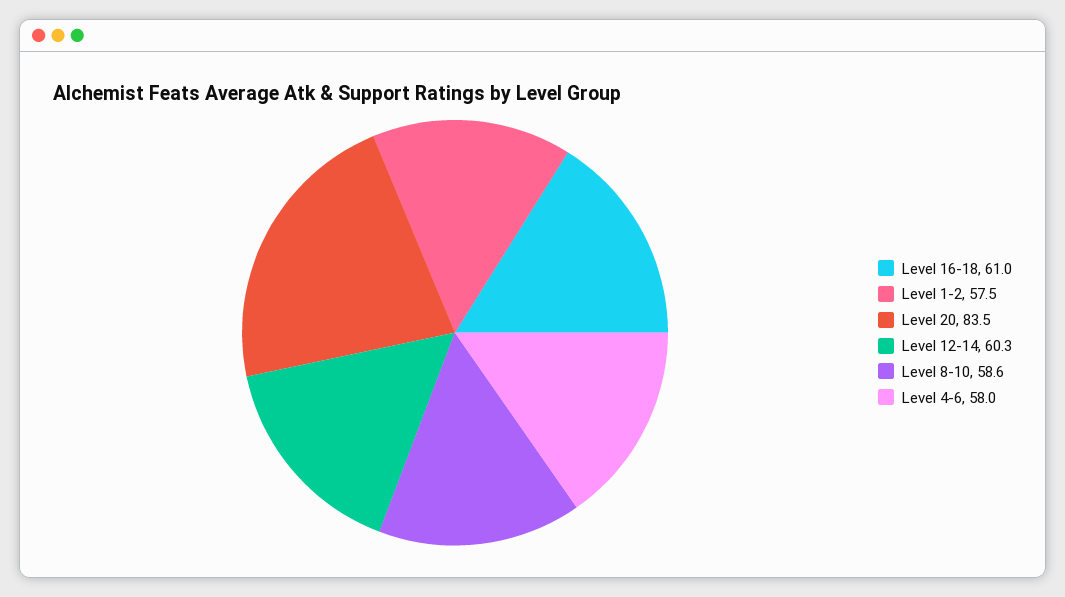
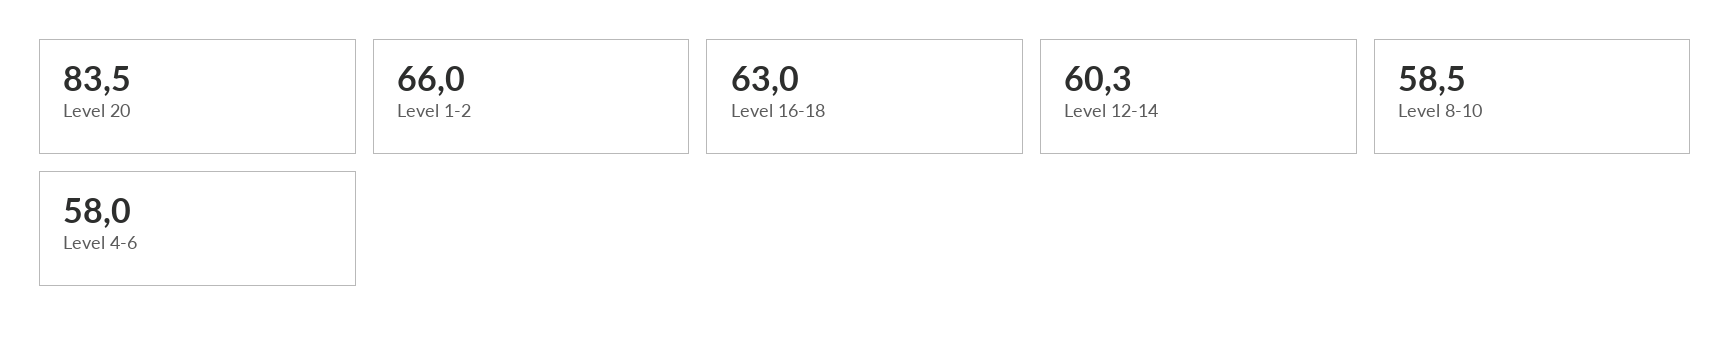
Level 16-18: 61 -> 63
Level 1-2: 57.5 -> 66
Level 8-10: 58.6 -> 58.5

